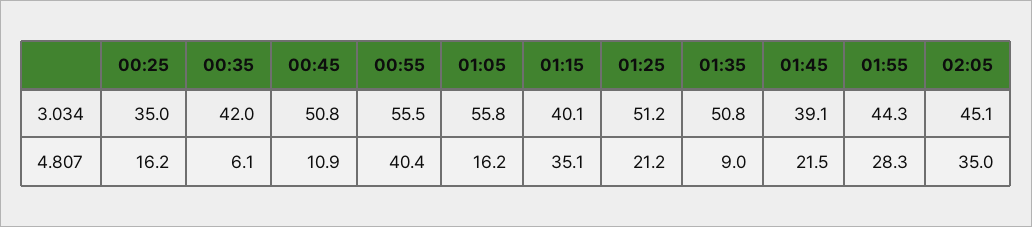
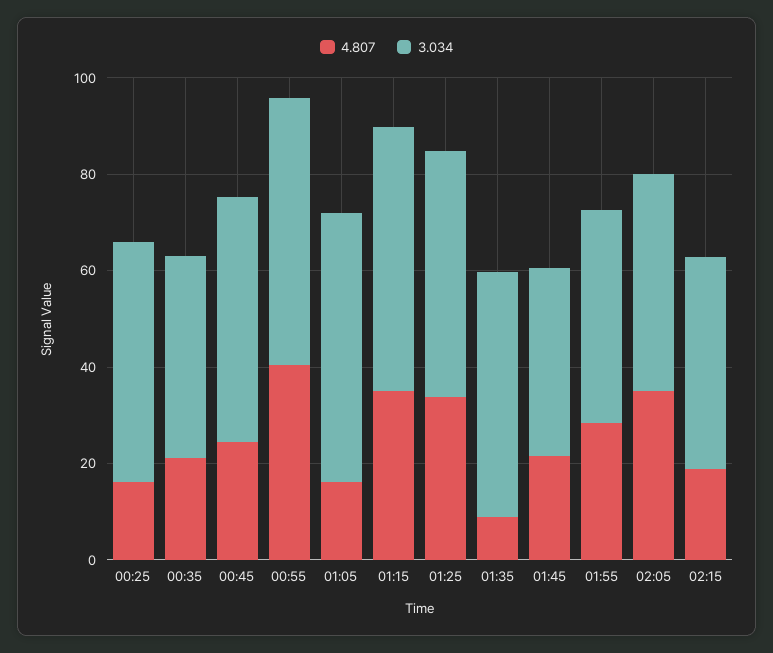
3.034, 00:25: 35 -> 50
3.034, 01:15: 40.1 -> 55
4.807, 00:35: 6.1 -> 20
4.807, 00:45: 10.9 -> 25
4.807, 01:25: 21.2 -> 35
4.807, 02:15: none -> 20
3.034, 02:15: none -> 45

